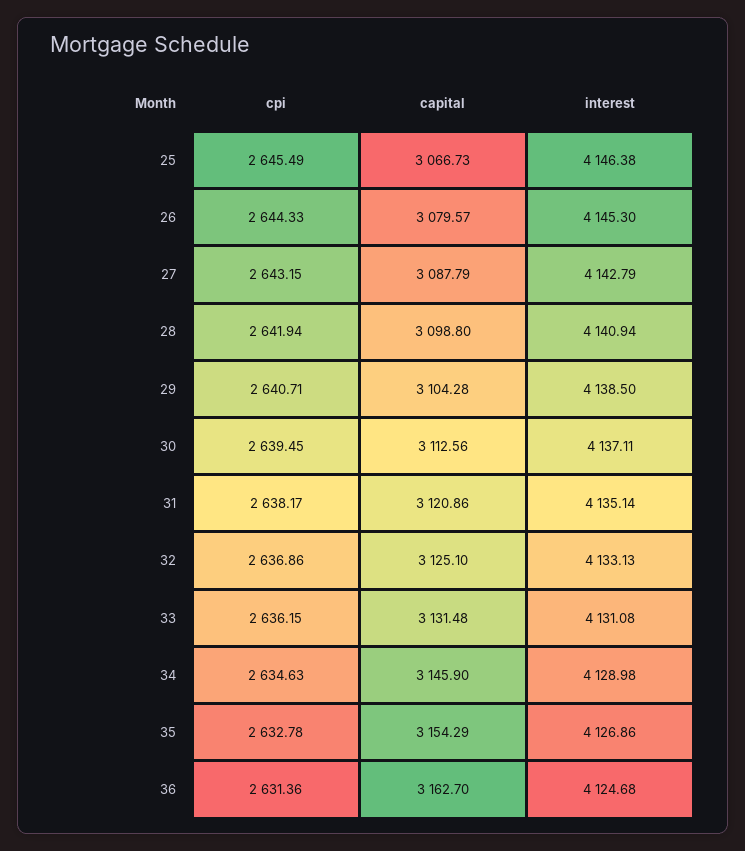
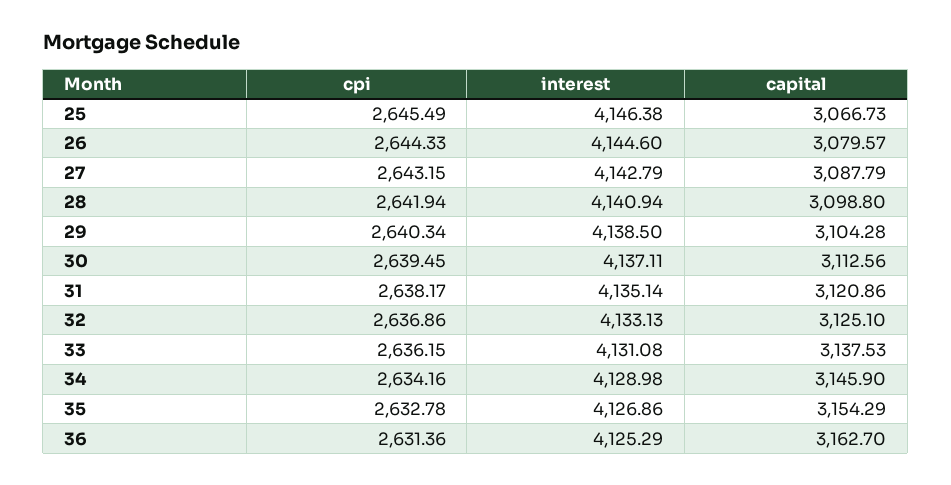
interest, 26: 4145.3 -> 4144.6
cpi, 29: 2640.71 -> 2640.34
capital, 33: 3131.48 -> 3137.53
cpi, 34: 2634.63 -> 2634.16
interest, 36: 4124.68 -> 4125.29

